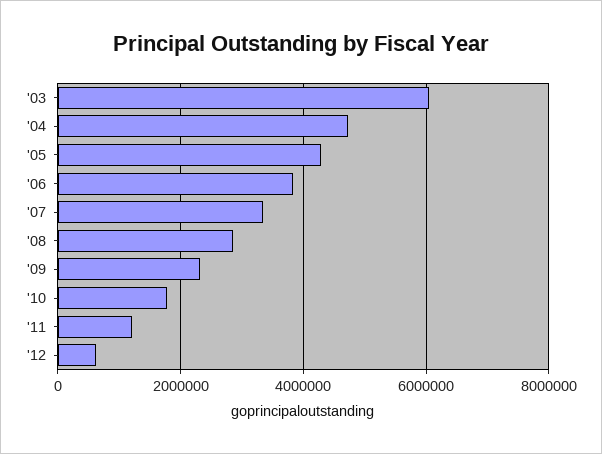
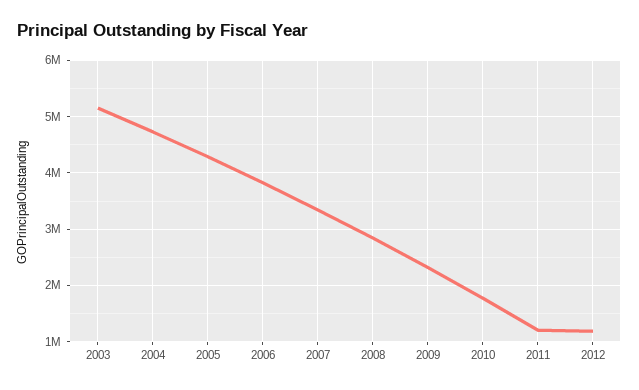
'03: 6000000 -> 5200000
'12: 600000 -> 1200000

